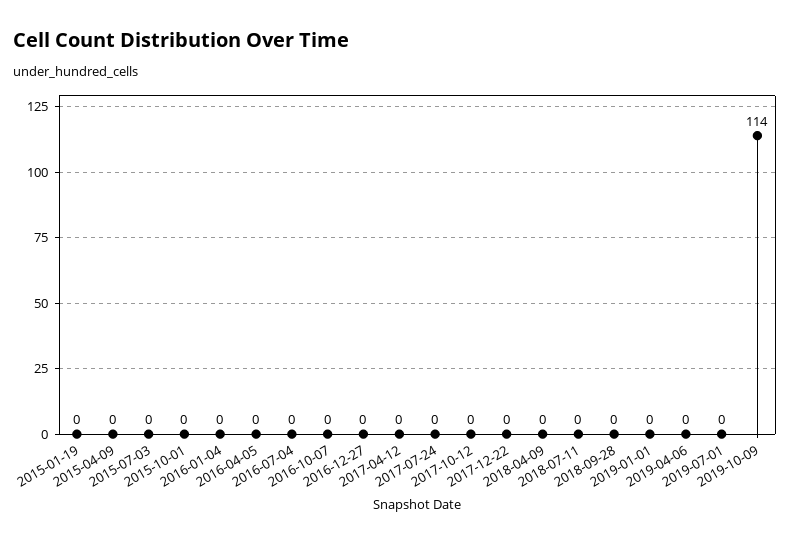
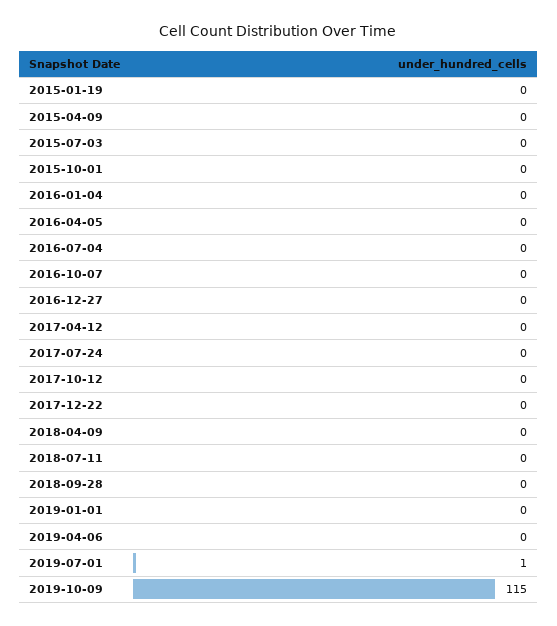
2019-07-01: 0 -> 1
2019-10-09: 114 -> 115

